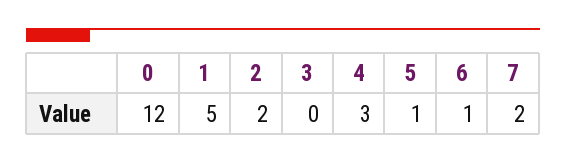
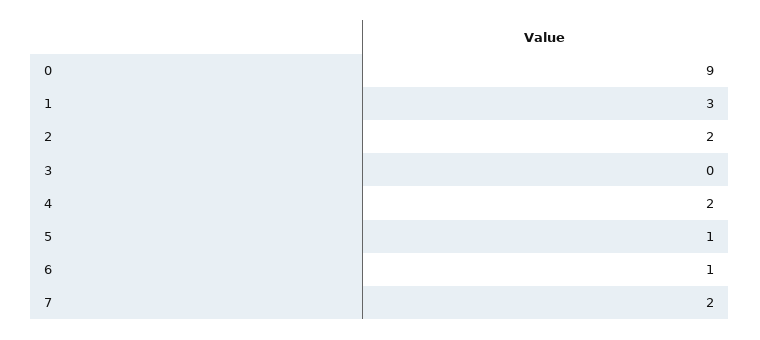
0: 12 -> 9
1: 5 -> 3
4: 3 -> 2

